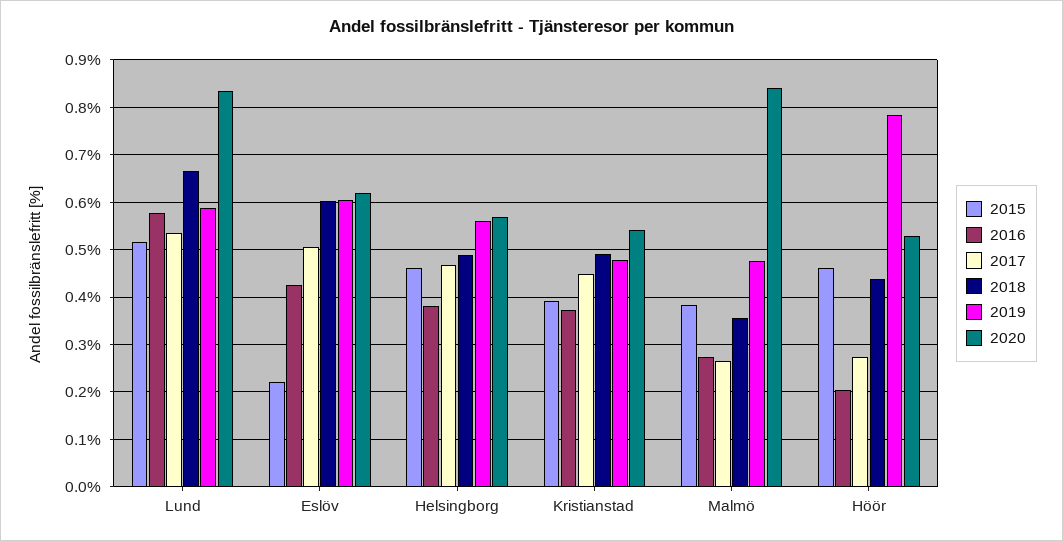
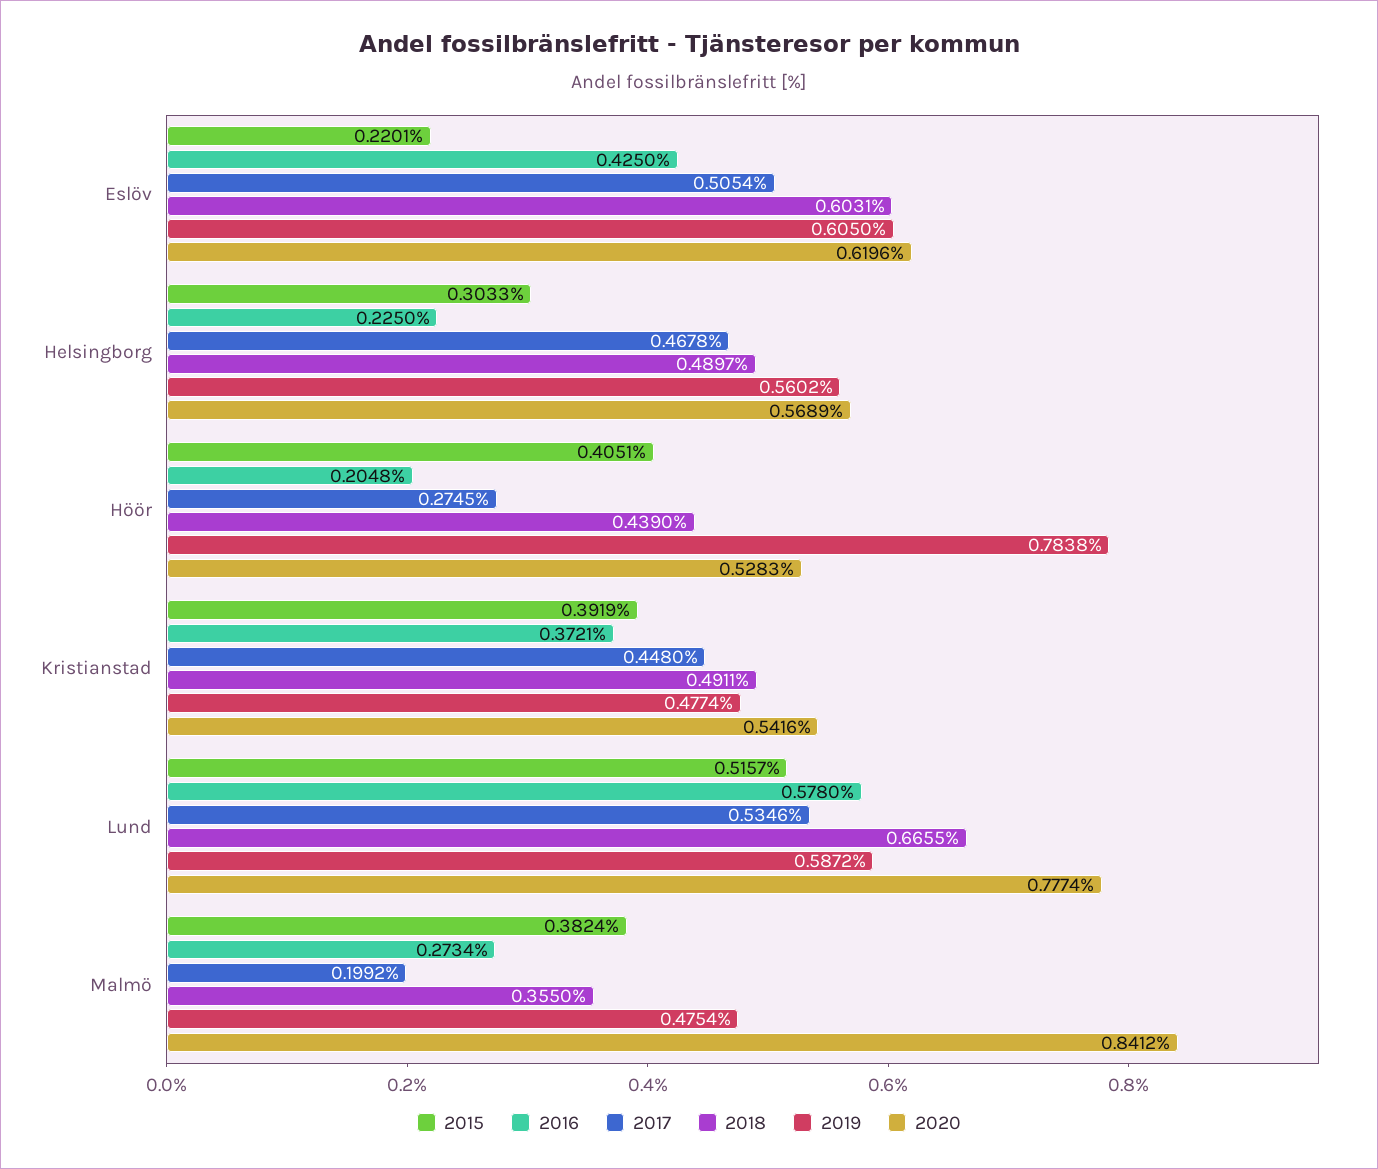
2020, Lund: 0.84 -> 0.7774
2015, Helsingborg: 0.46 -> 0.3033
2016, Helsingborg: 0.38 -> 0.225
2017, Malmö: 0.26 -> 0.1992
2015, Höör: 0.46 -> 0.4051

